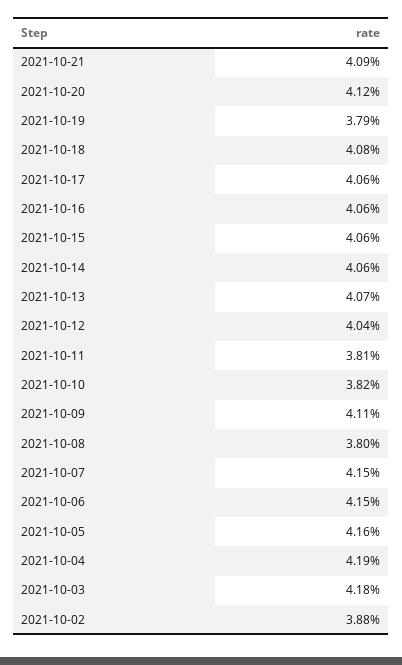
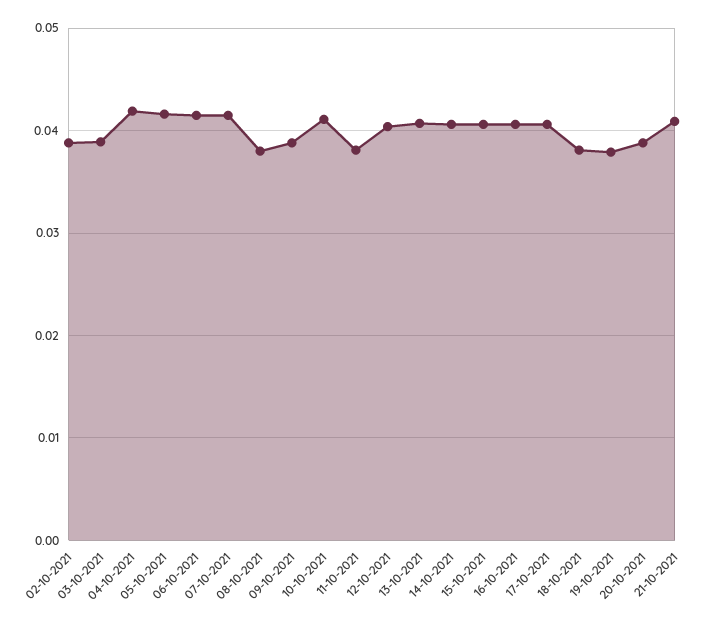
2021-10-20: 0.0412 -> 0.039
2021-10-18: 0.0408 -> 0.038
2021-10-10: 0.0382 -> 0.041
2021-10-09: 0.0411 -> 0.039
2021-10-03: 0.0418 -> 0.039

